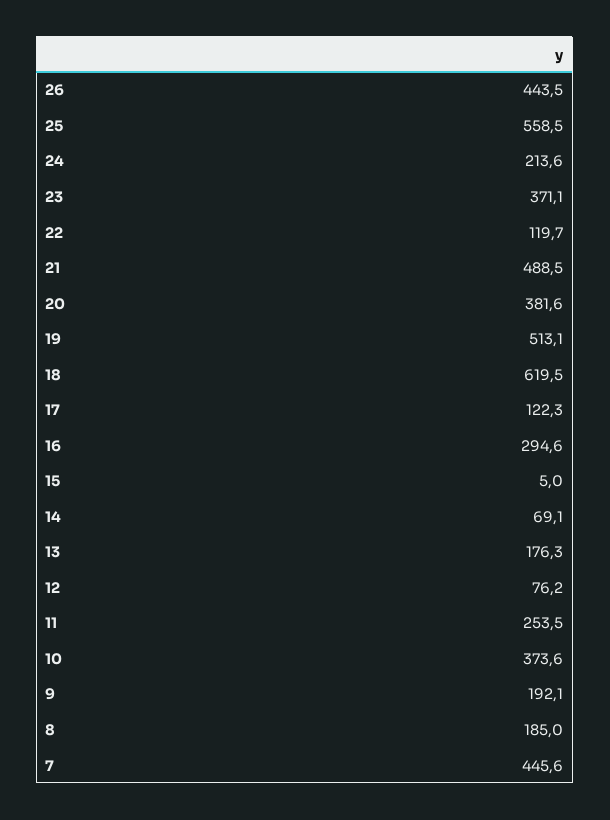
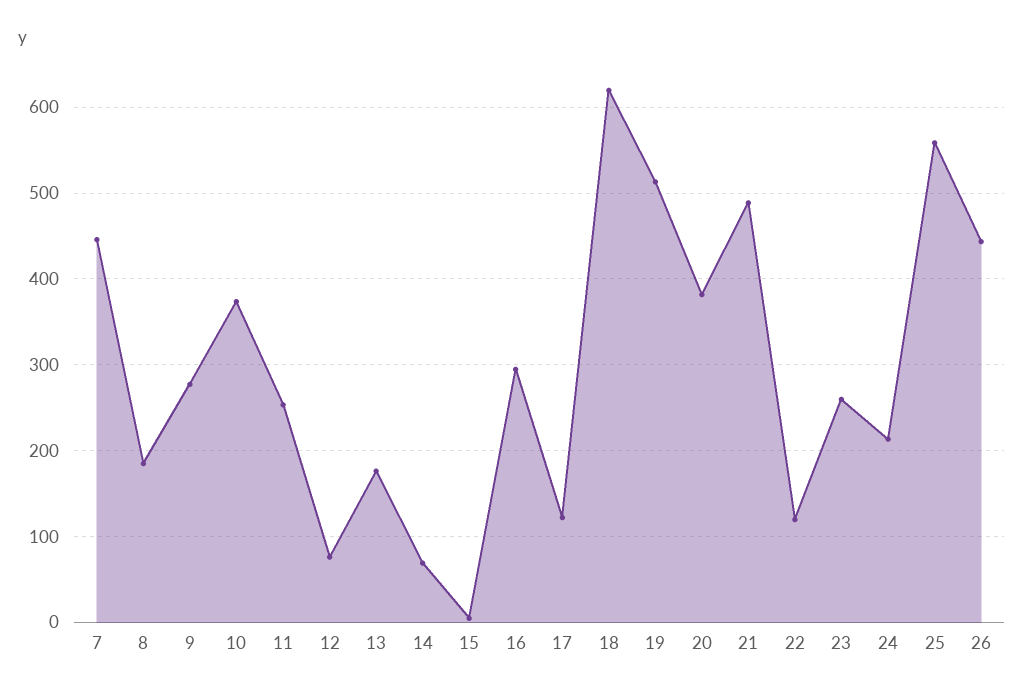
23: 371.1 -> 260
9: 192.1 -> 280

